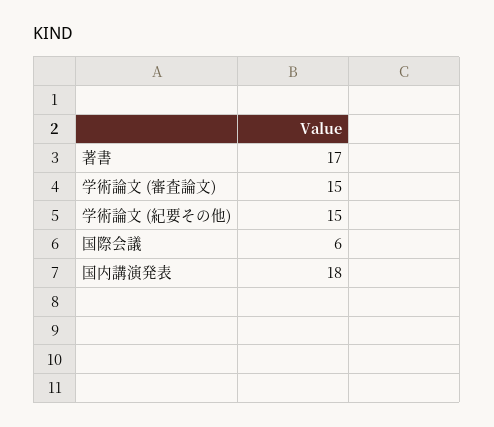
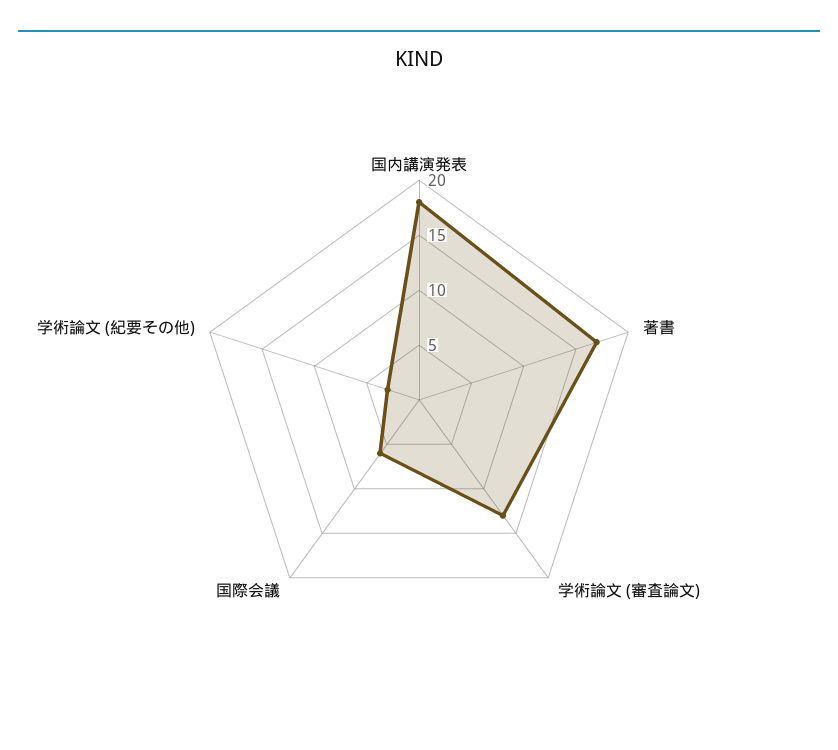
学術論文 (審査論文): 15 -> 13
学術論文 (紀要その他): 15 -> 3

